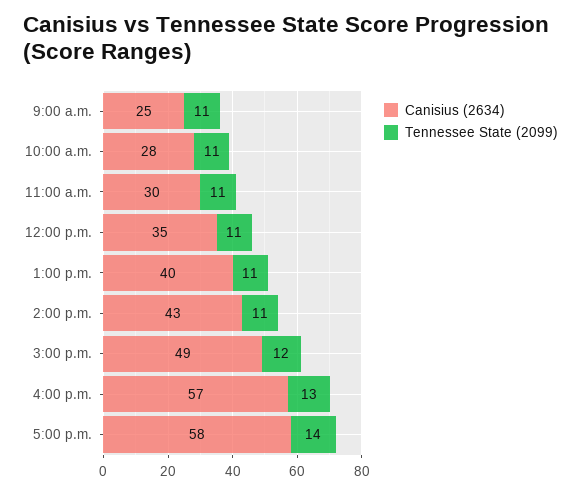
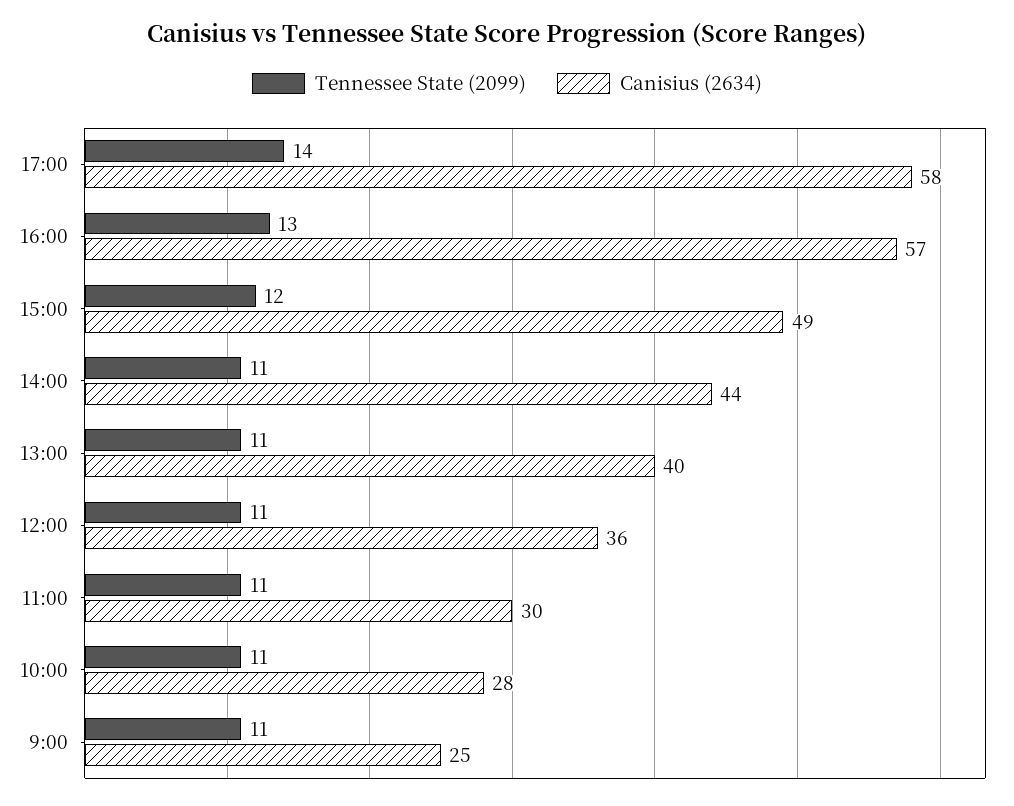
Canisius (2634), 12:00 p.m.: 35 -> 36
Canisius (2634), 2:00 p.m.: 43 -> 44

